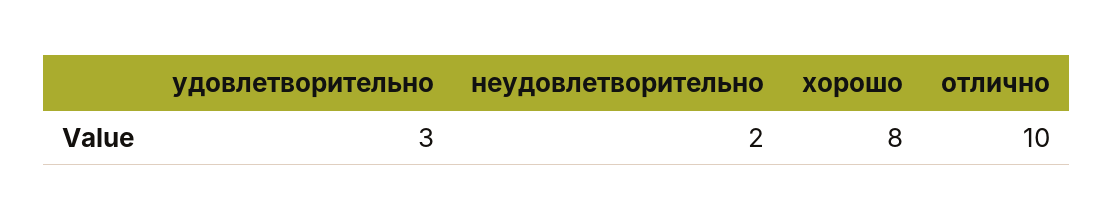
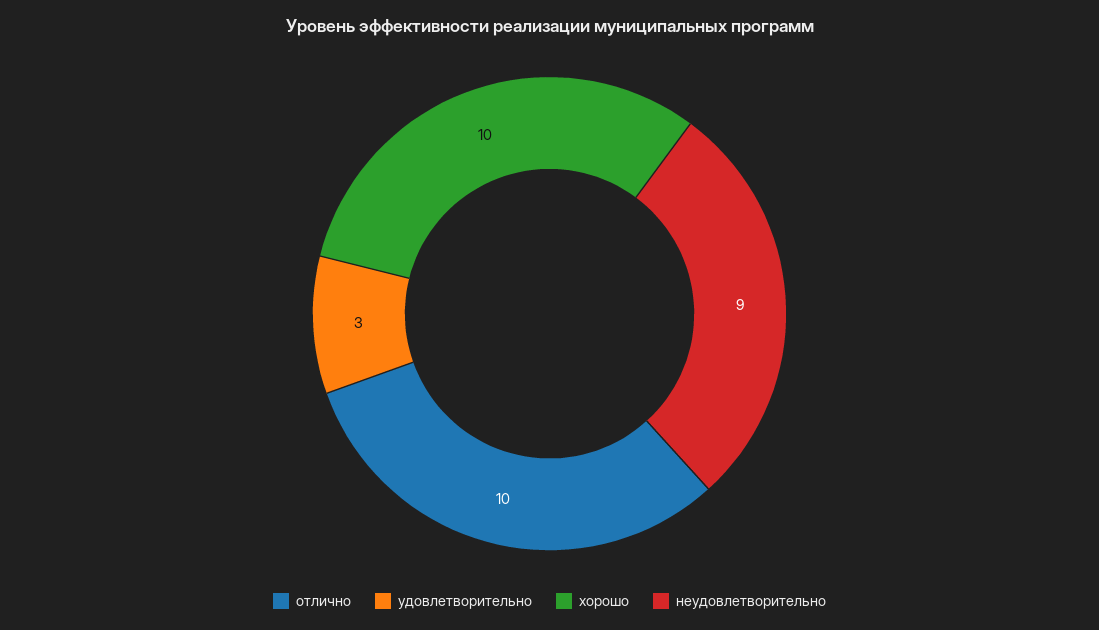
неудовлетворительно: 2 -> 9
хорошо: 8 -> 10

